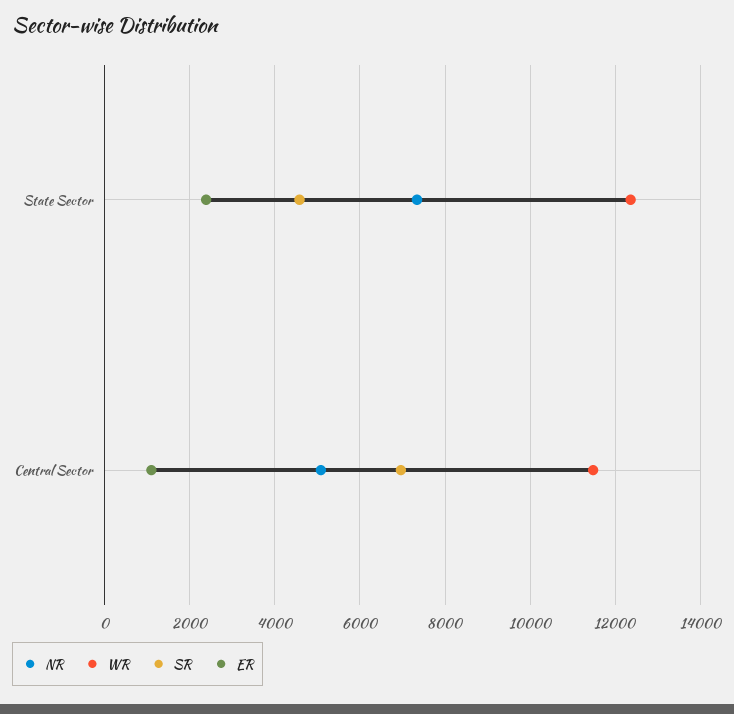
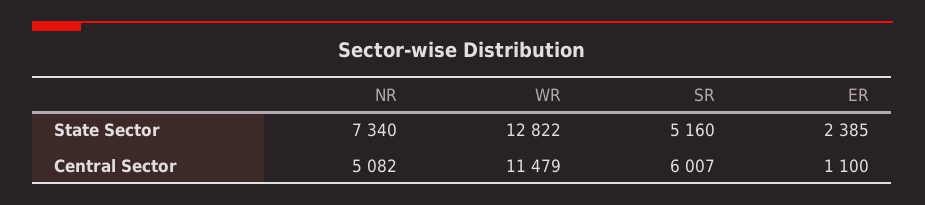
WR, State Sector: 12400 -> 12822
SR, State Sector: 4600 -> 5160
SR, Central Sector: 7000 -> 6007

